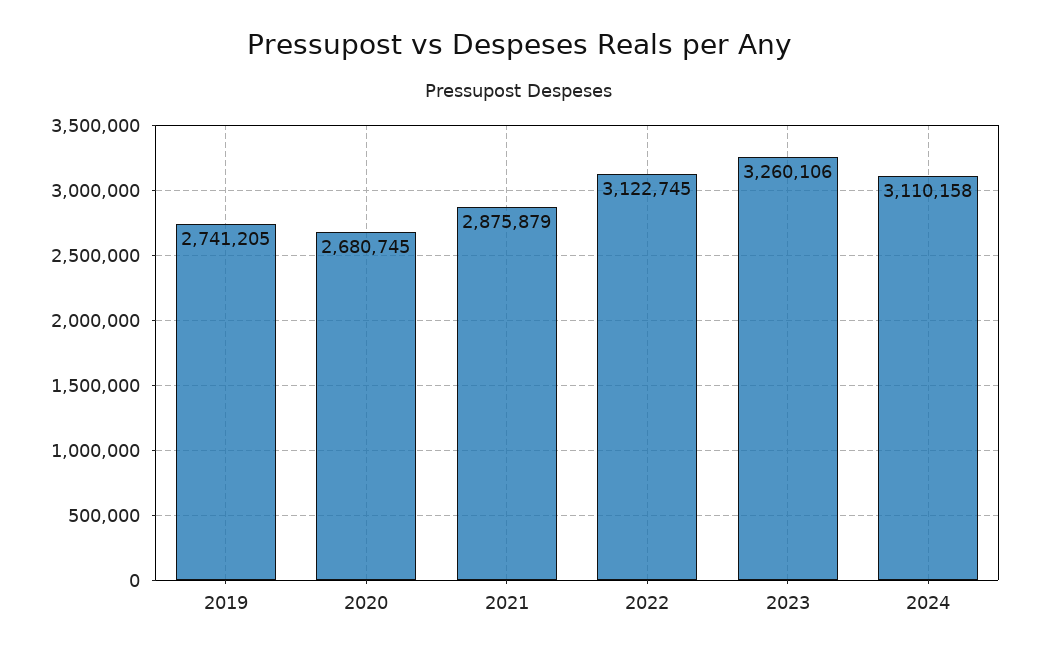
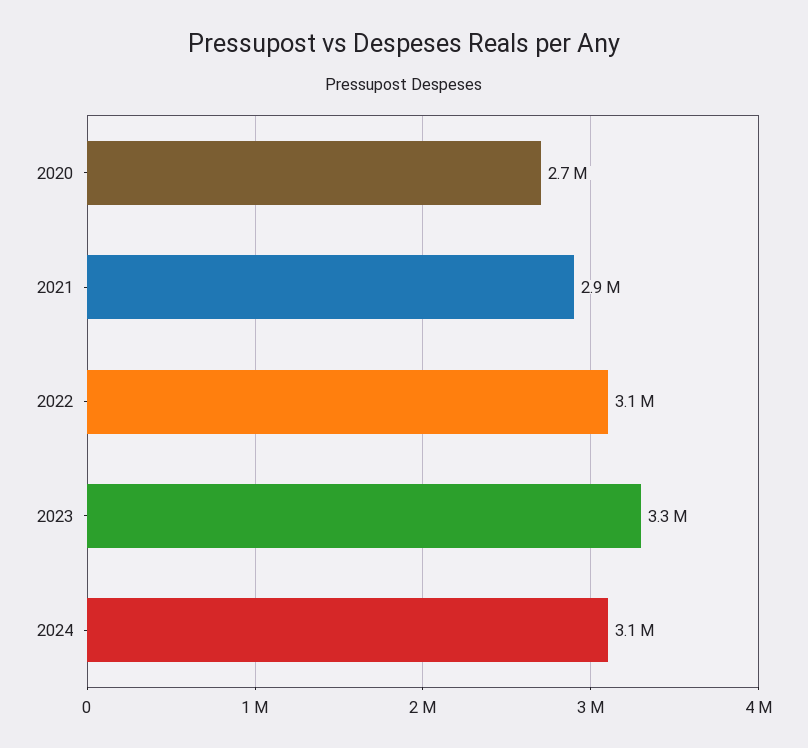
2019: 2741205 -> none

